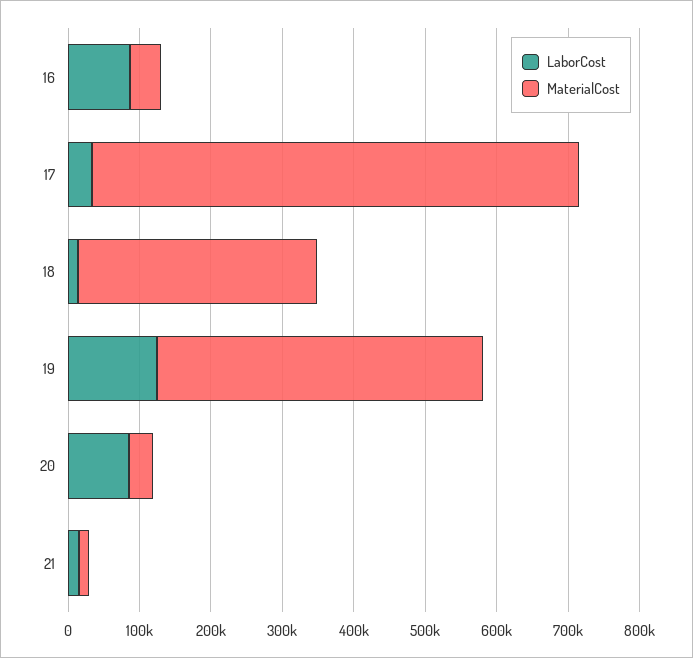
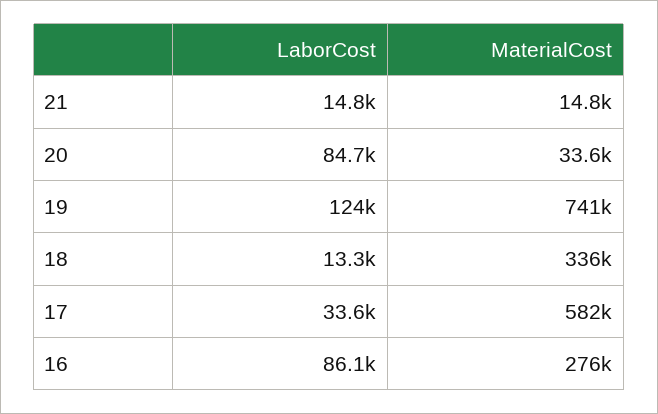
MaterialCost, 16: 40000 -> 276000
MaterialCost, 17: 680000 -> 582000
MaterialCost, 19: 460000 -> 741000

